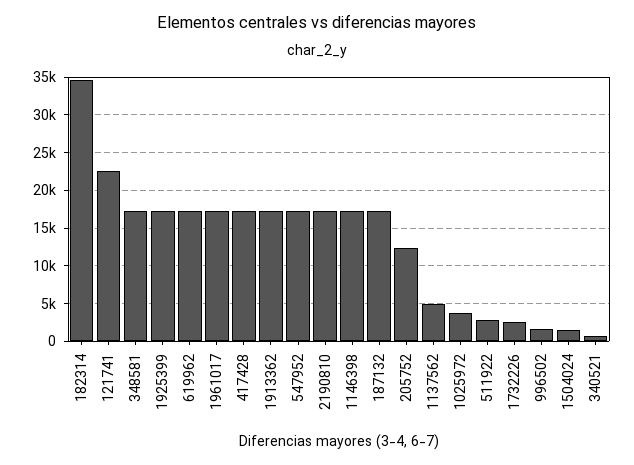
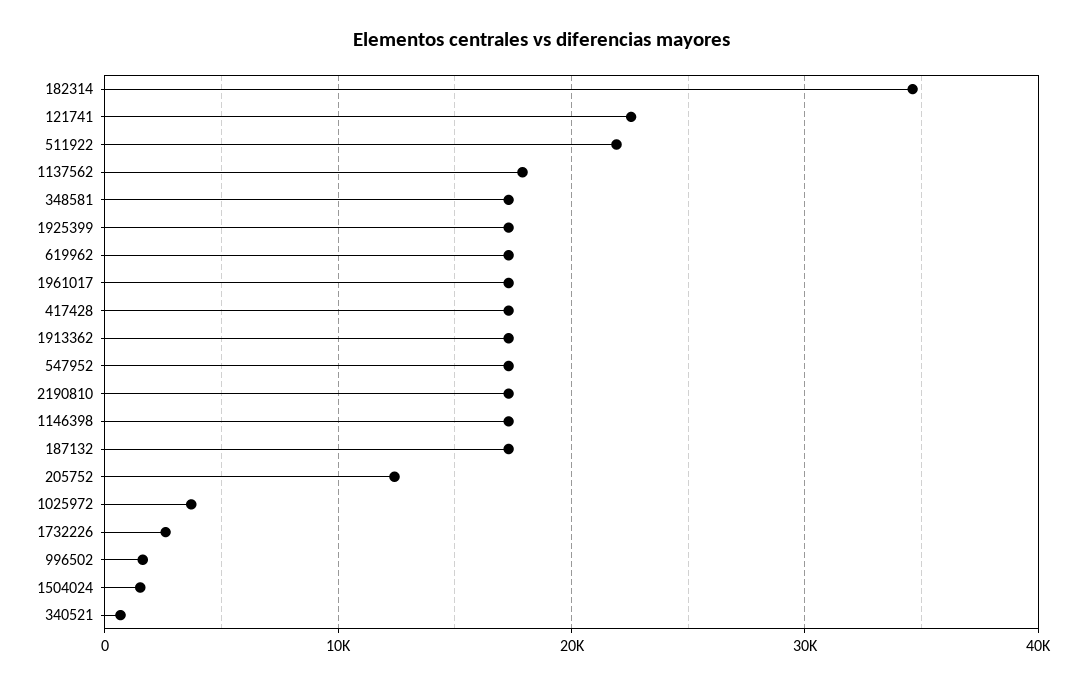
1137562: 5000 -> 18000
511922: 3000 -> 22000

